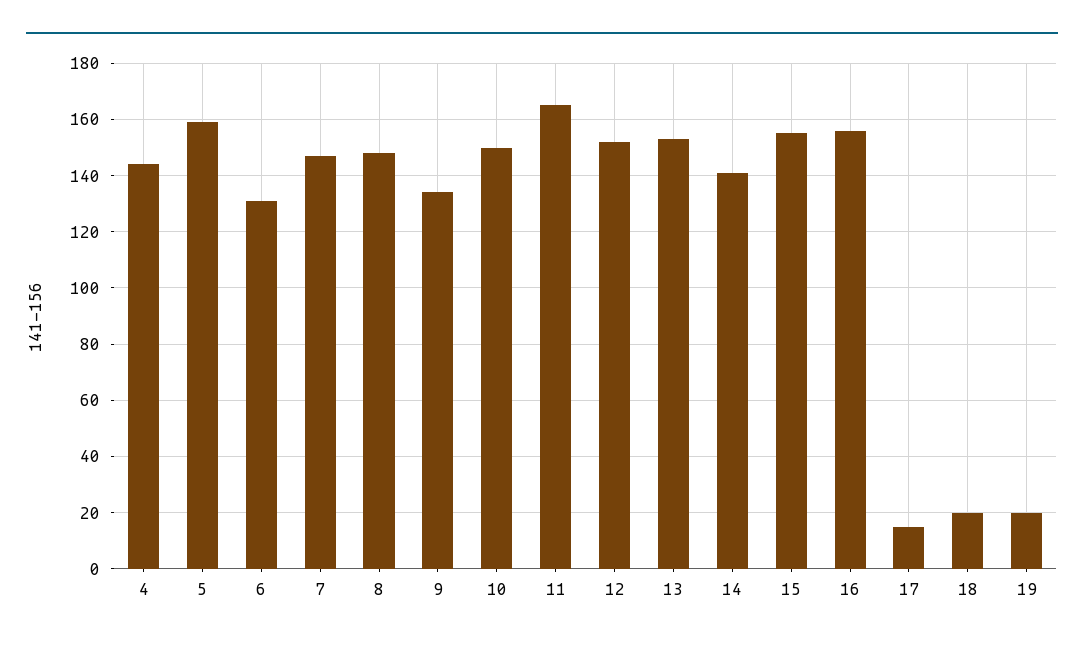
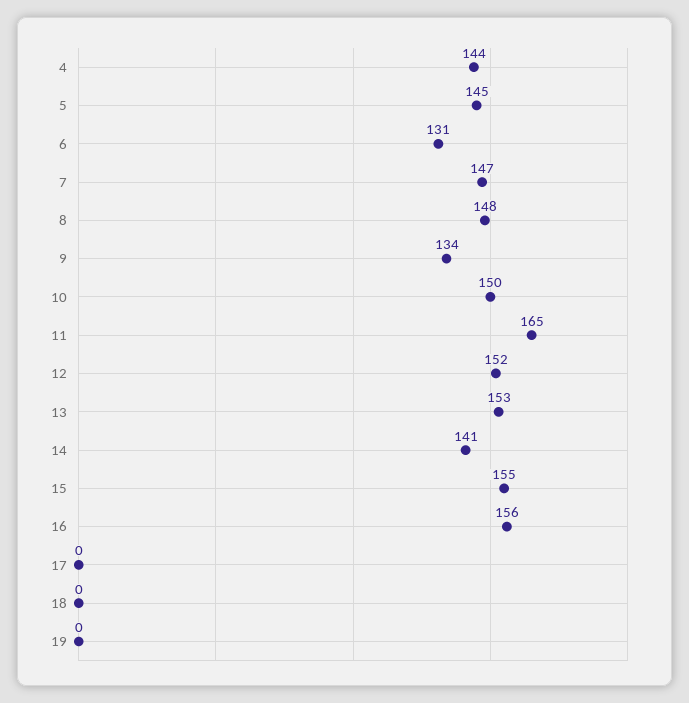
5: 160 -> 145
17: 15 -> 0
18: 20 -> 0
19: 20 -> 0

